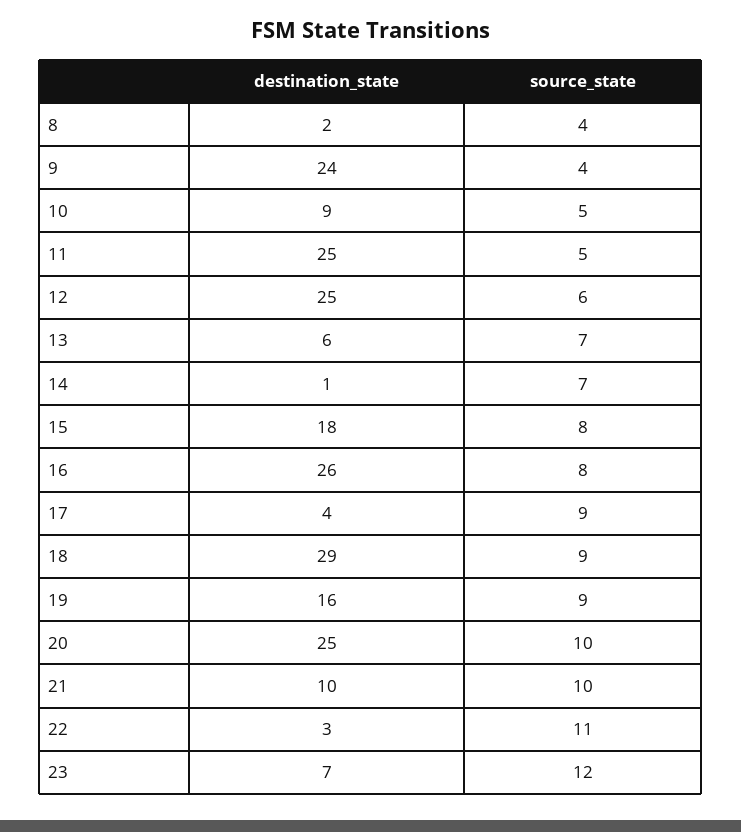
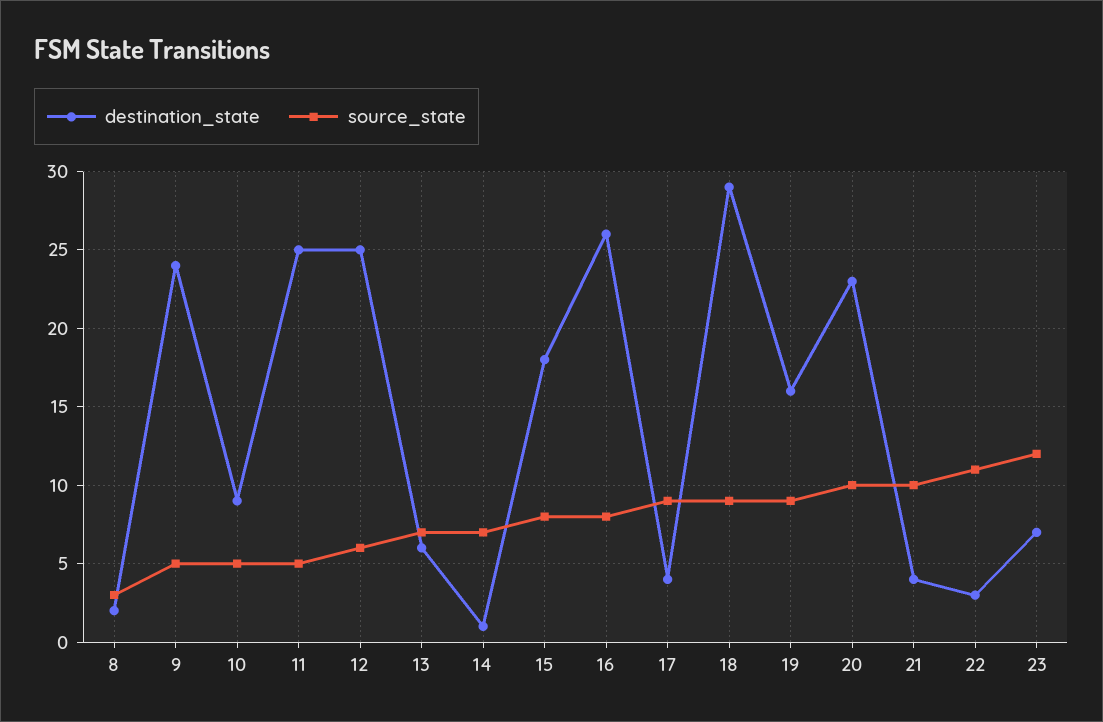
source_state, 8: 4 -> 3
source_state, 9: 4 -> 5
destination_state, 20: 25 -> 23
destination_state, 21: 10 -> 4

